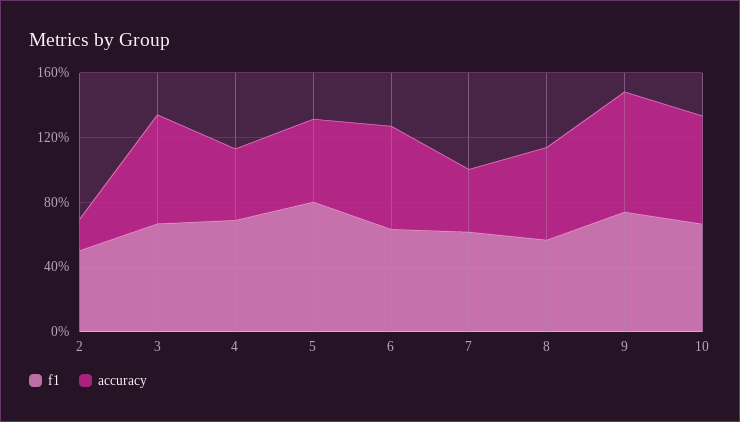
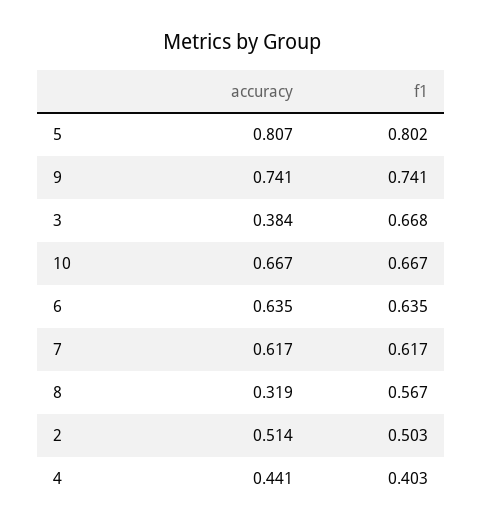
accuracy, 2: 0.2 -> 0.514
accuracy, 3: 0.7 -> 0.384
f1, 4: 0.7 -> 0.403
accuracy, 5: 0.5 -> 0.807
accuracy, 7: 0.4 -> 0.617
accuracy, 8: 0.6 -> 0.319

